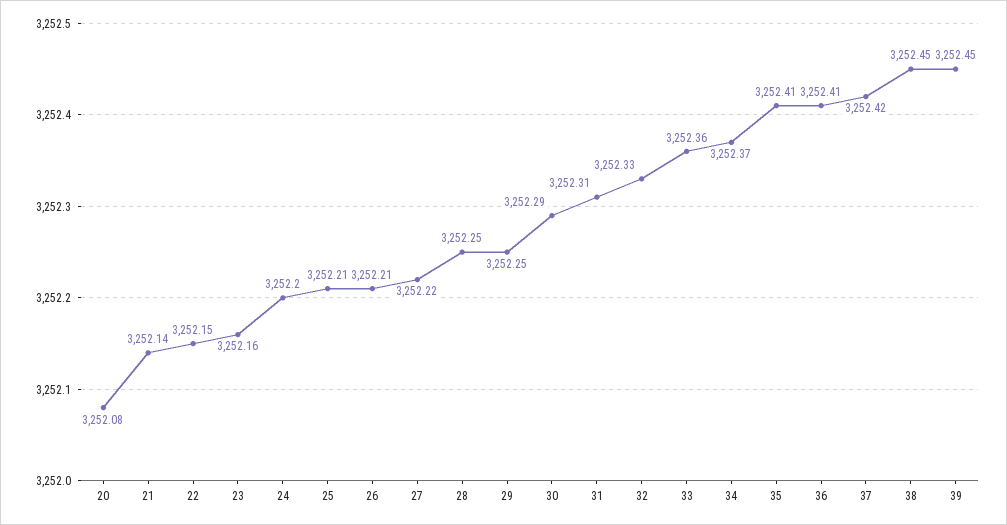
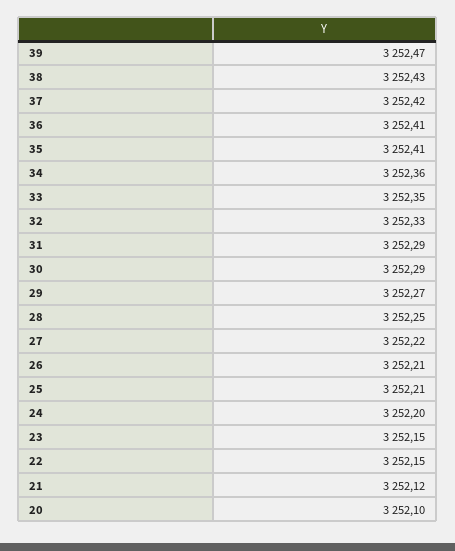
20: 3252.08 -> 3252.1
21: 3252.14 -> 3252.12
23: 3252.16 -> 3252.15
29: 3252.25 -> 3252.27
31: 3252.31 -> 3252.29
33: 3252.36 -> 3252.35
34: 3252.37 -> 3252.36
38: 3252.45 -> 3252.43
39: 3252.45 -> 3252.47

